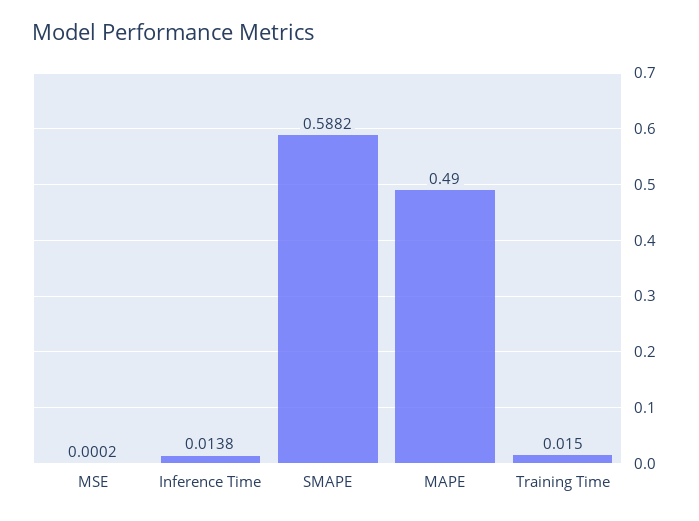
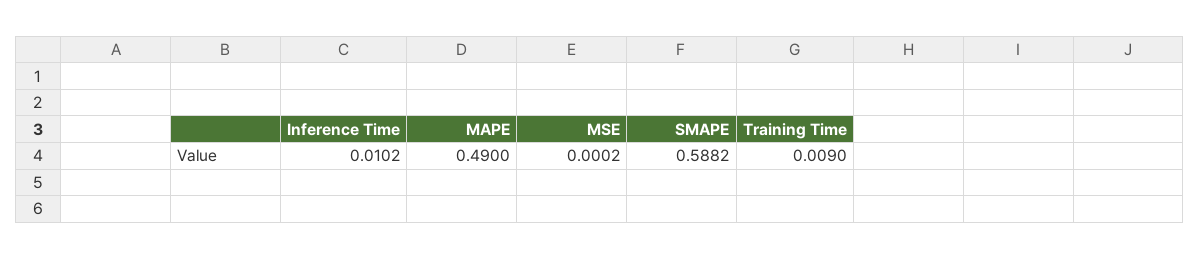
Inference Time: 0.0138 -> 0.0102
Training Time: 0.015 -> 0.009

